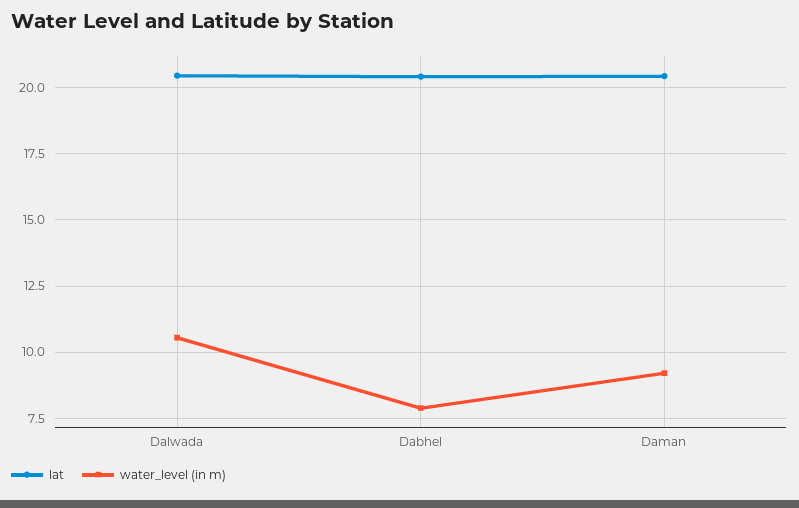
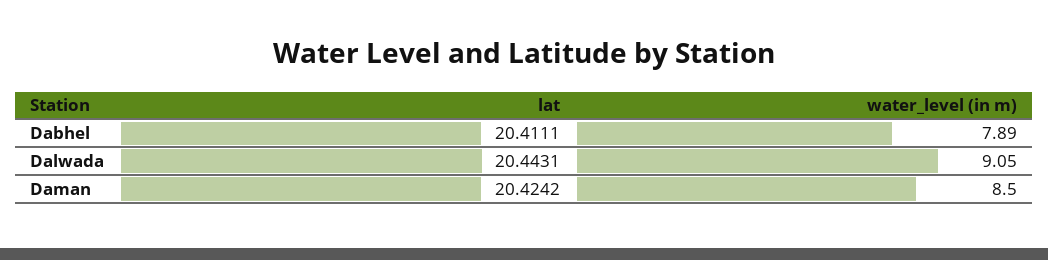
water_level (in m), Dalwada: 10.5 -> 9.05
water_level (in m), Daman: 9.25 -> 8.5

